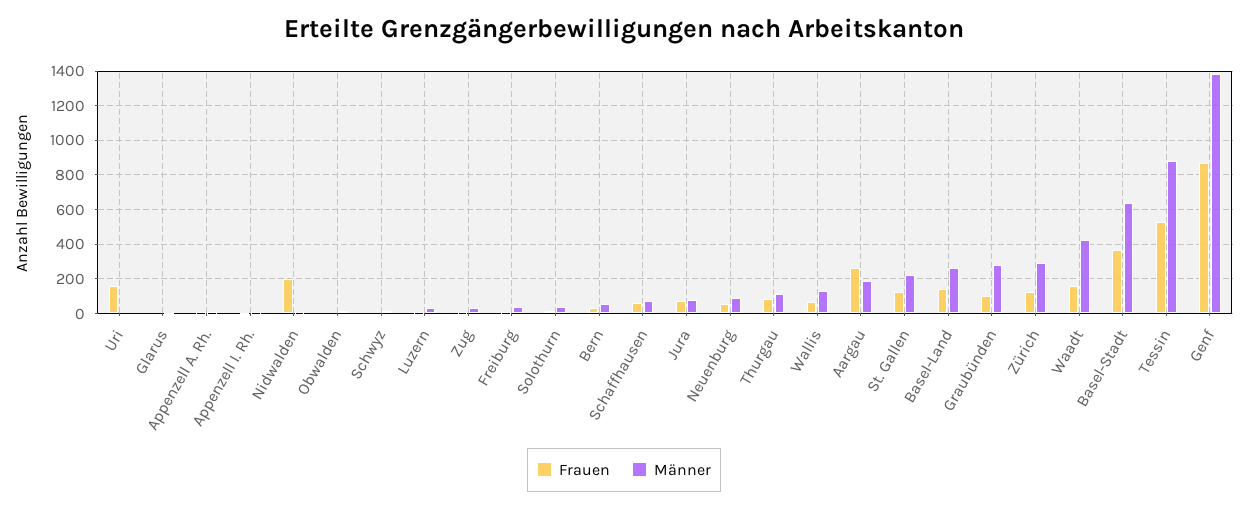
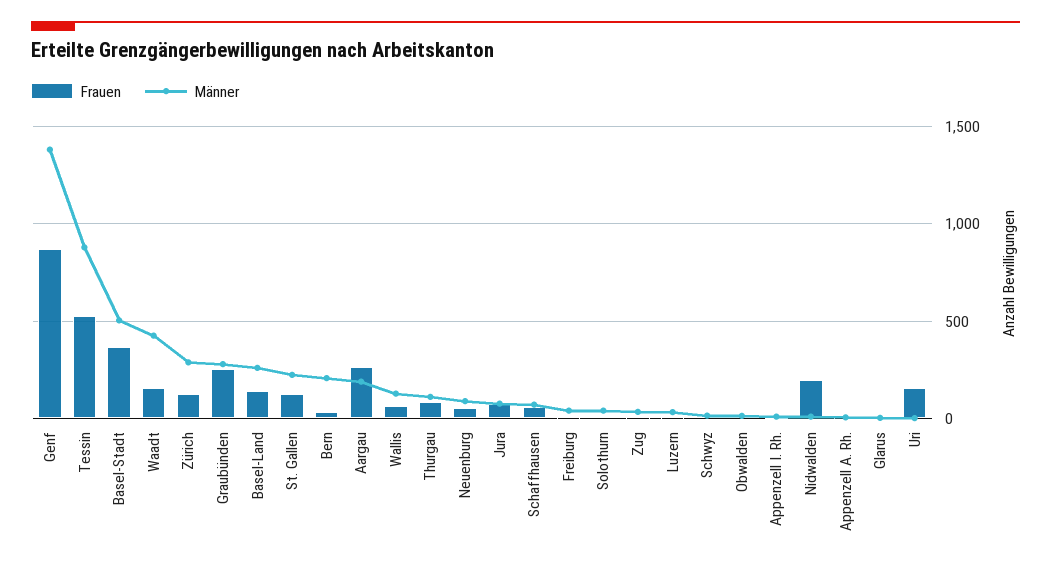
Männer, Bern: 50 -> 200
Frauen, Graubünden: 100 -> 250
Männer, Basel-Stadt: 650 -> 500

